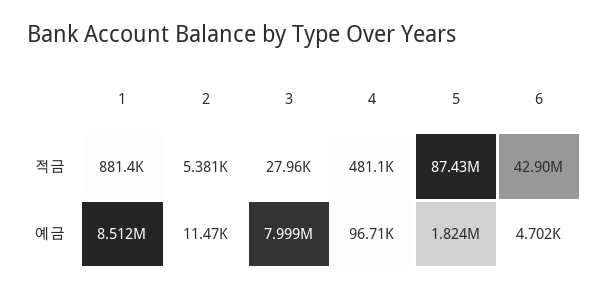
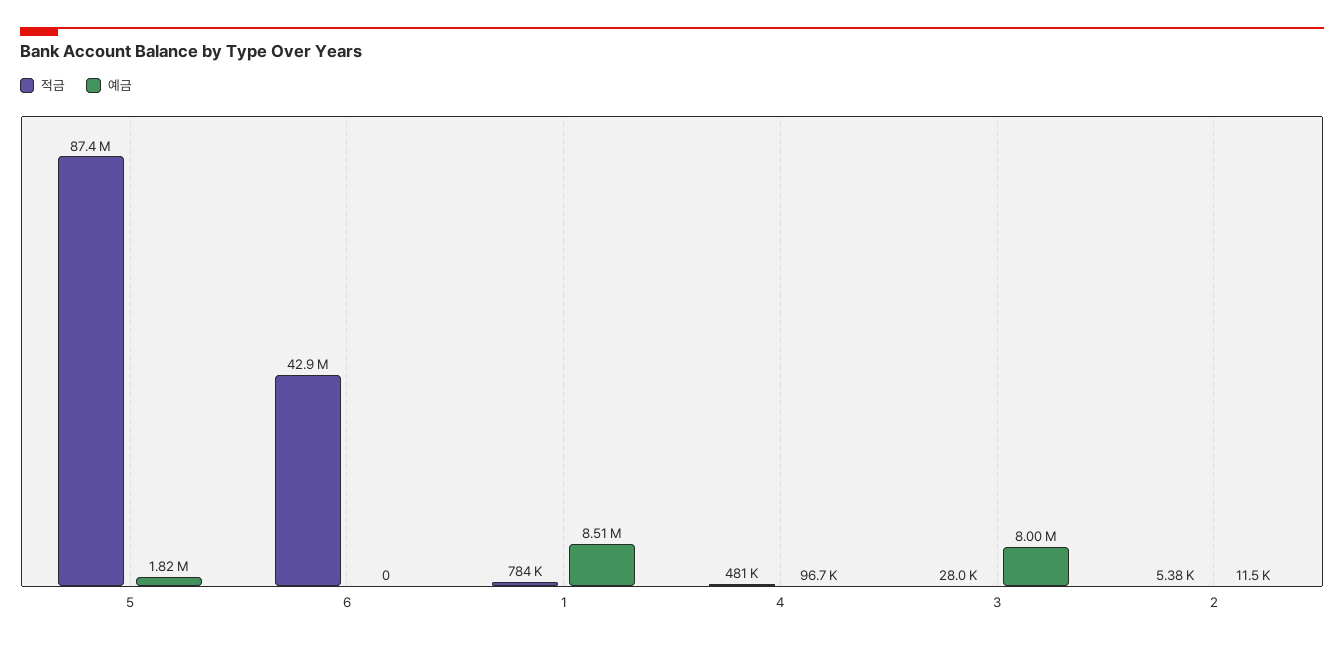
적금, 1: 881400 -> 784000
예금, 6: 4702 -> 0

